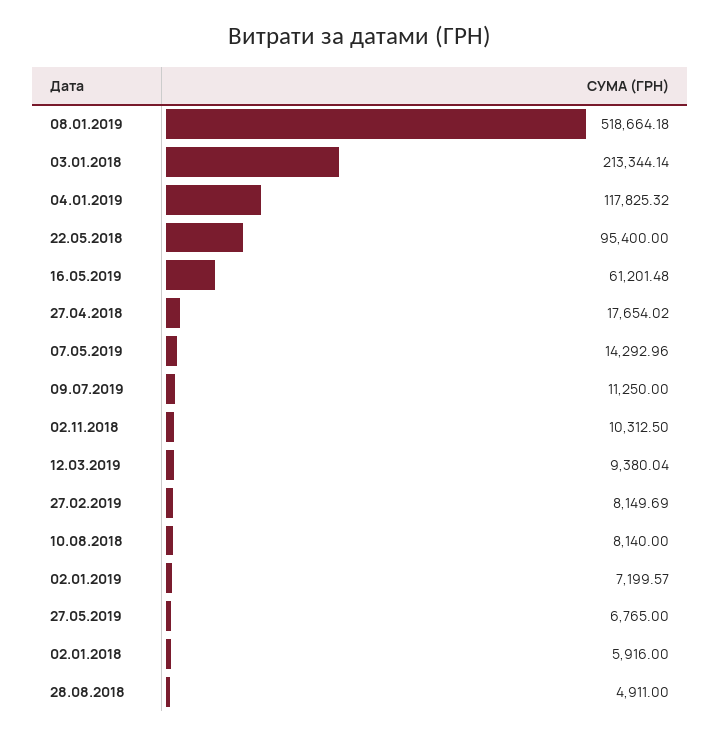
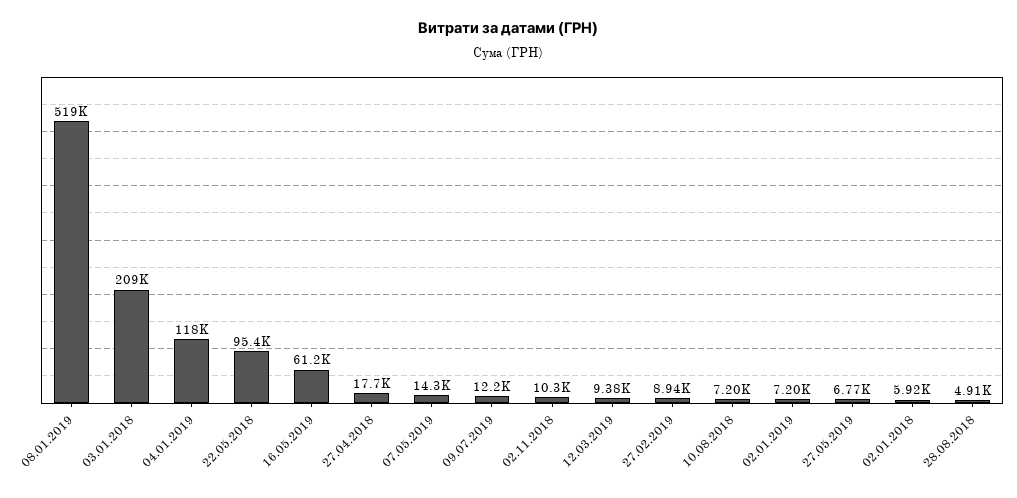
03.01.2018: 213344.14 -> 209000
09.07.2019: 11250 -> 12200
27.02.2019: 8149.69 -> 8940
10.08.2018: 8140 -> 7200

